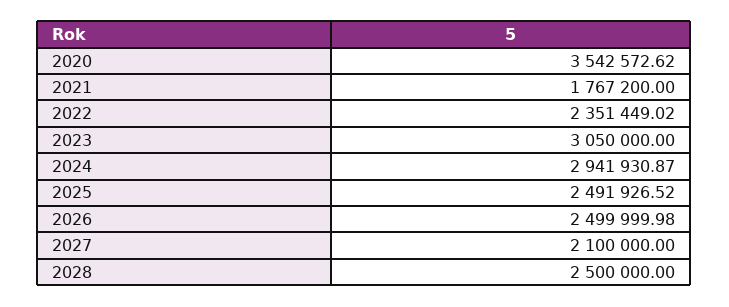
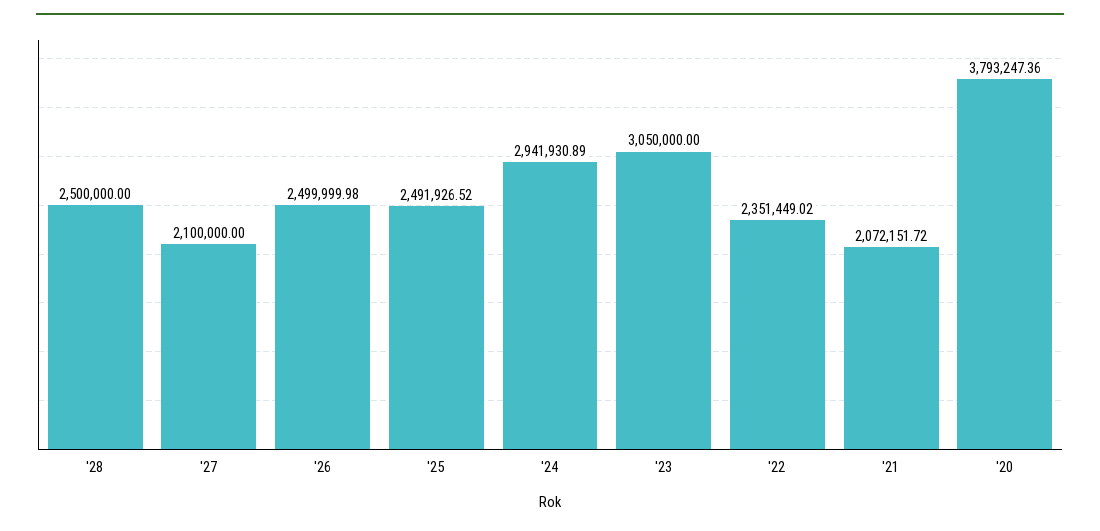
2020: 3542572.62 -> 3793247.36
2021: 1767200 -> 2072151.72
2024: 2941930.87 -> 2941930.89

